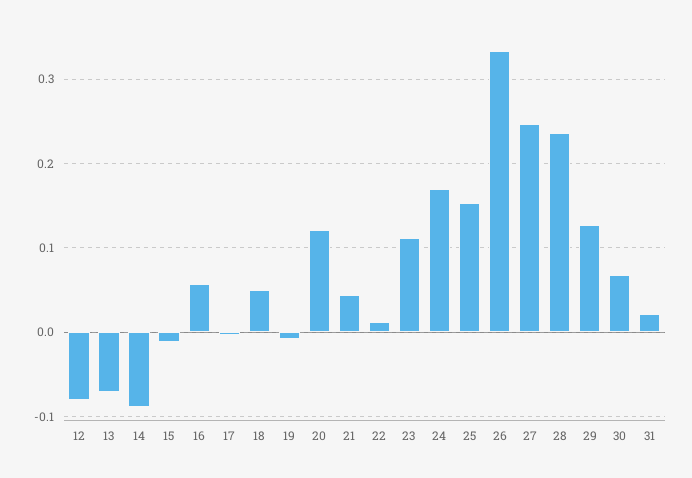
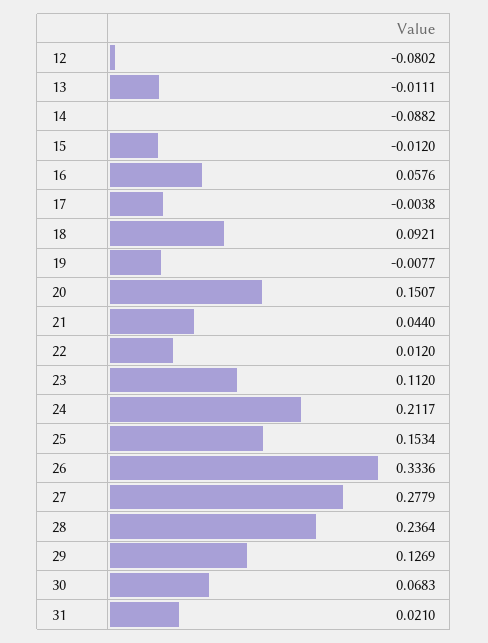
13: -0.07 -> -0.0111
18: 0.05 -> 0.0921
20: 0.12 -> 0.1507
24: 0.17 -> 0.2117
27: 0.25 -> 0.2779

